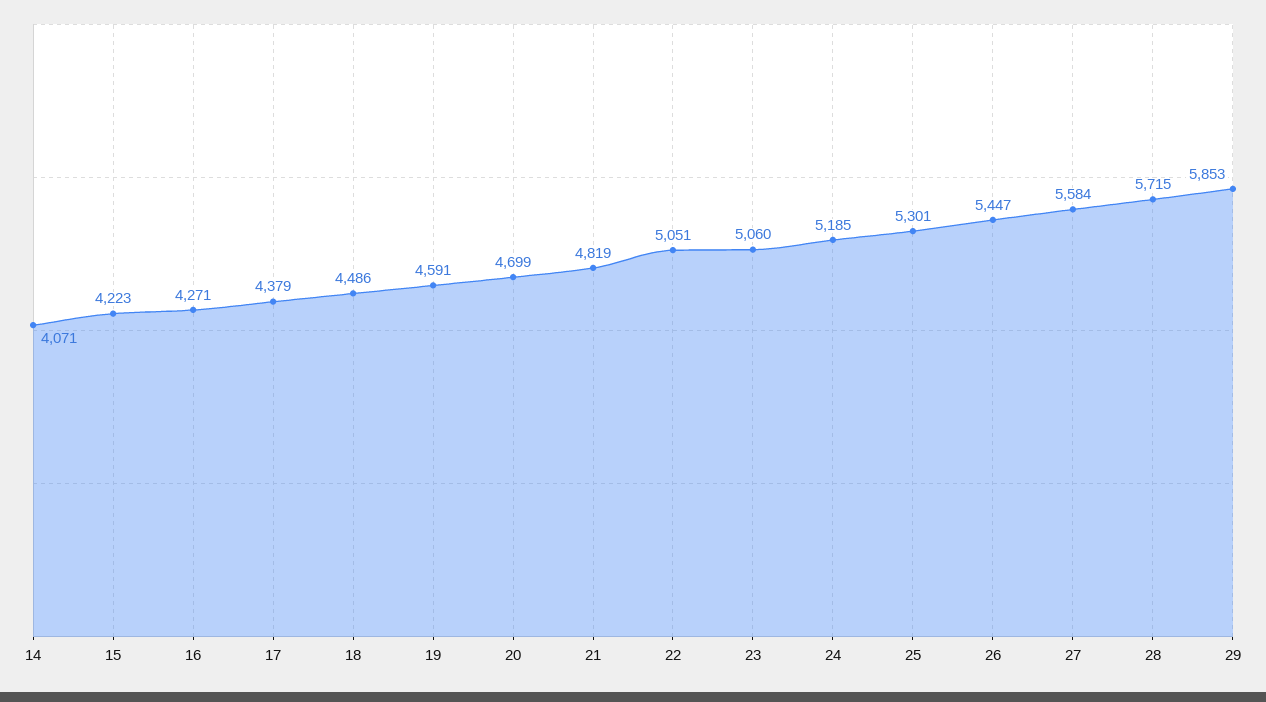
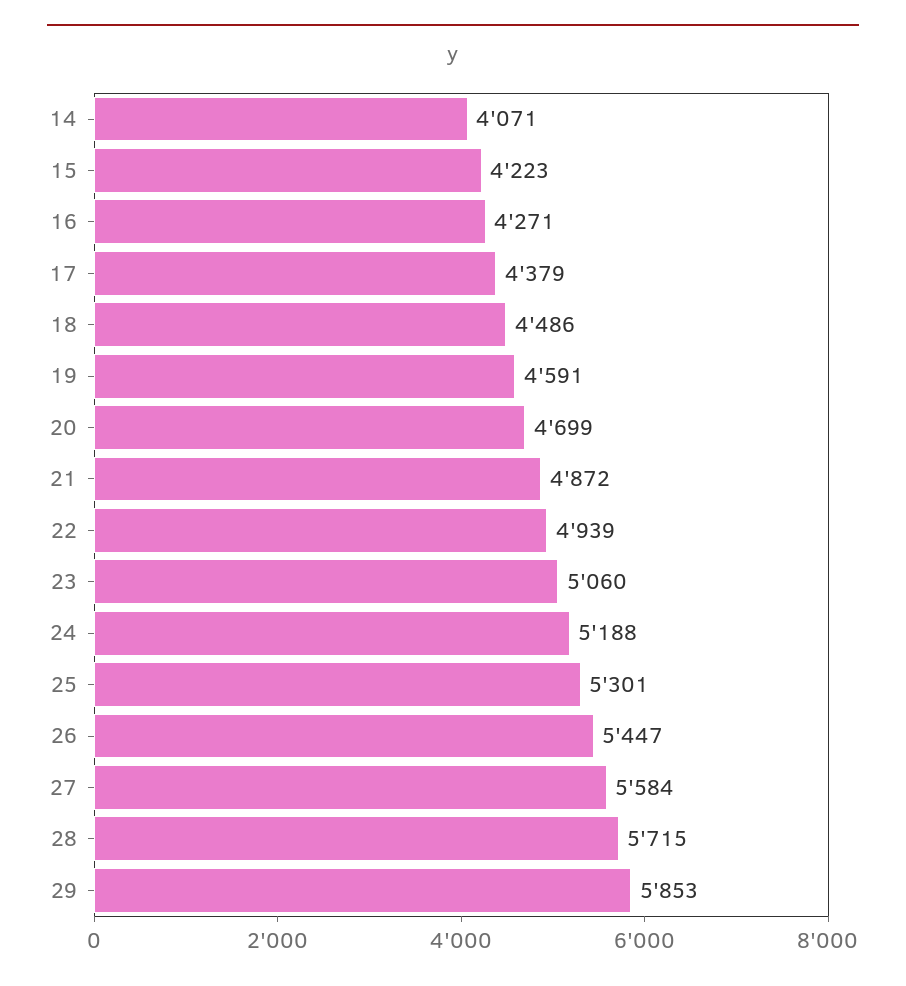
21: 4819 -> 4872
22: 5051 -> 4939
24: 5185 -> 5188

